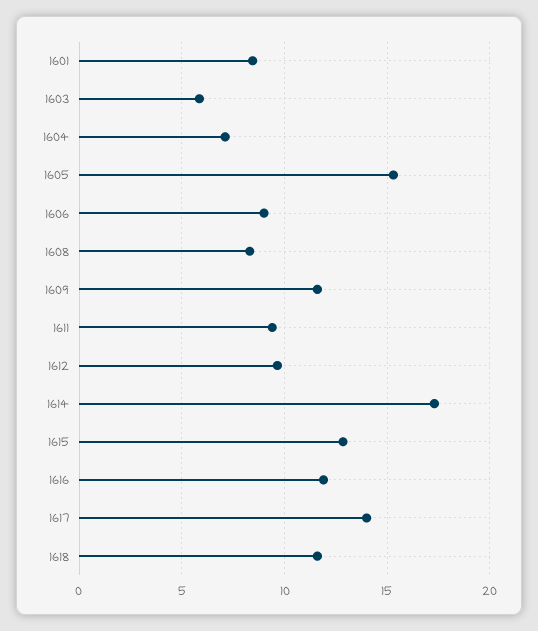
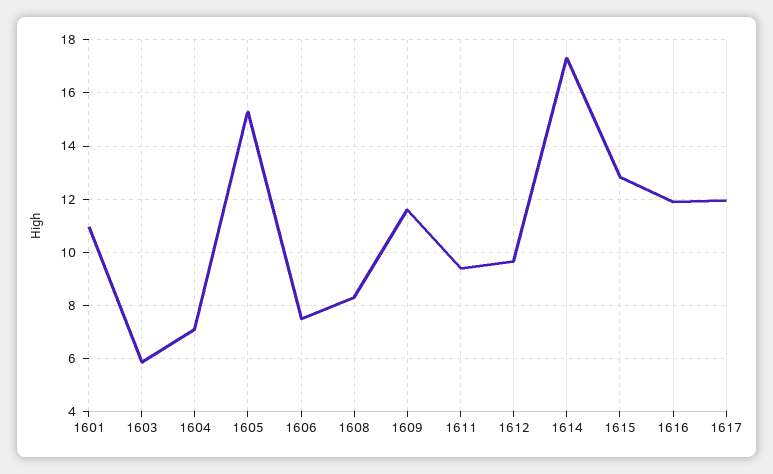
1601: 8.5 -> 11
1606: 9 -> 7.5
1617: 14 -> 12
1618: 11.5 -> none

